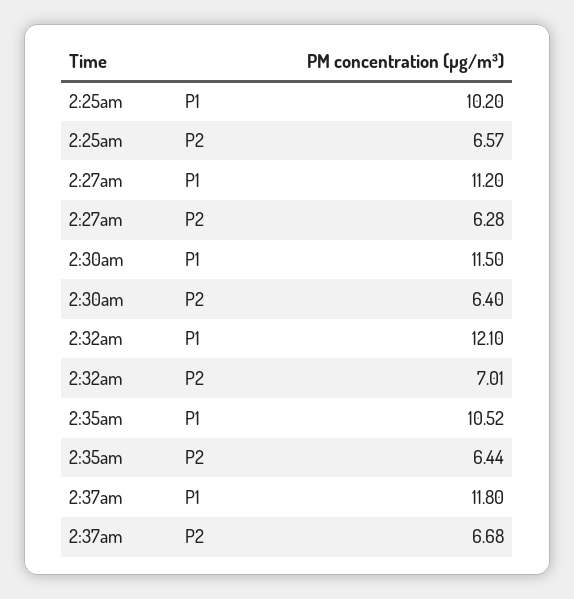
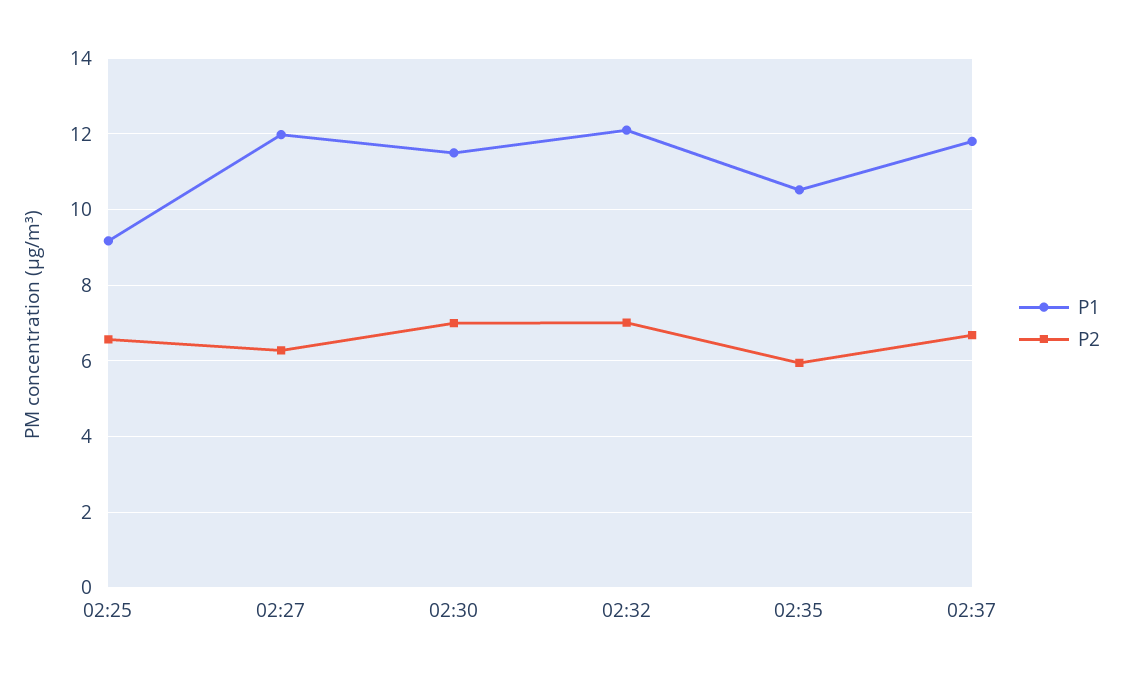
P1, 2:25am: 10.2 -> 9.2
P1, 2:27am: 11.2 -> 12
P2, 2:30am: 6.4 -> 7
P2, 2:35am: 6.44 -> 6

